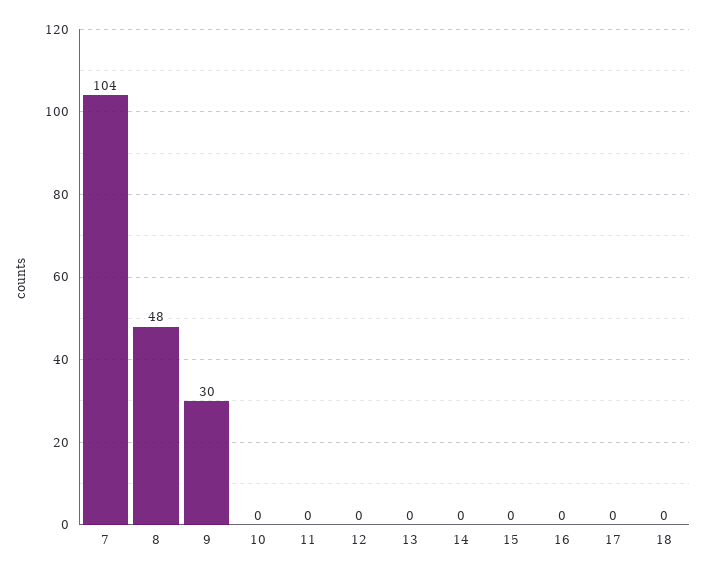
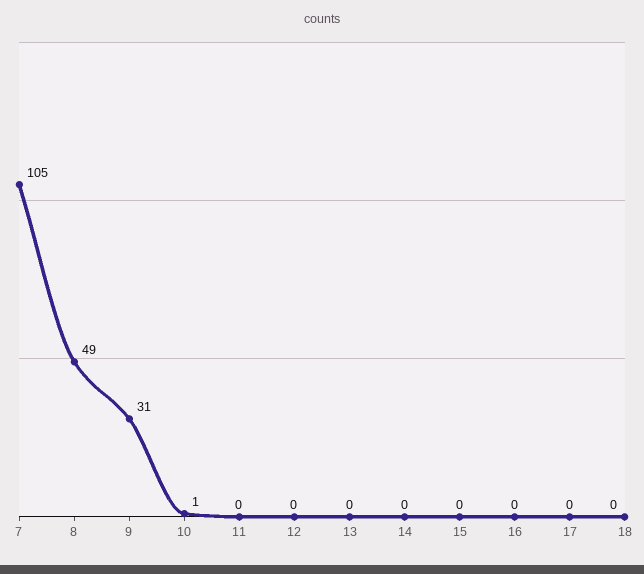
7: 104 -> 105
8: 48 -> 49
9: 30 -> 31
10: 0 -> 1

